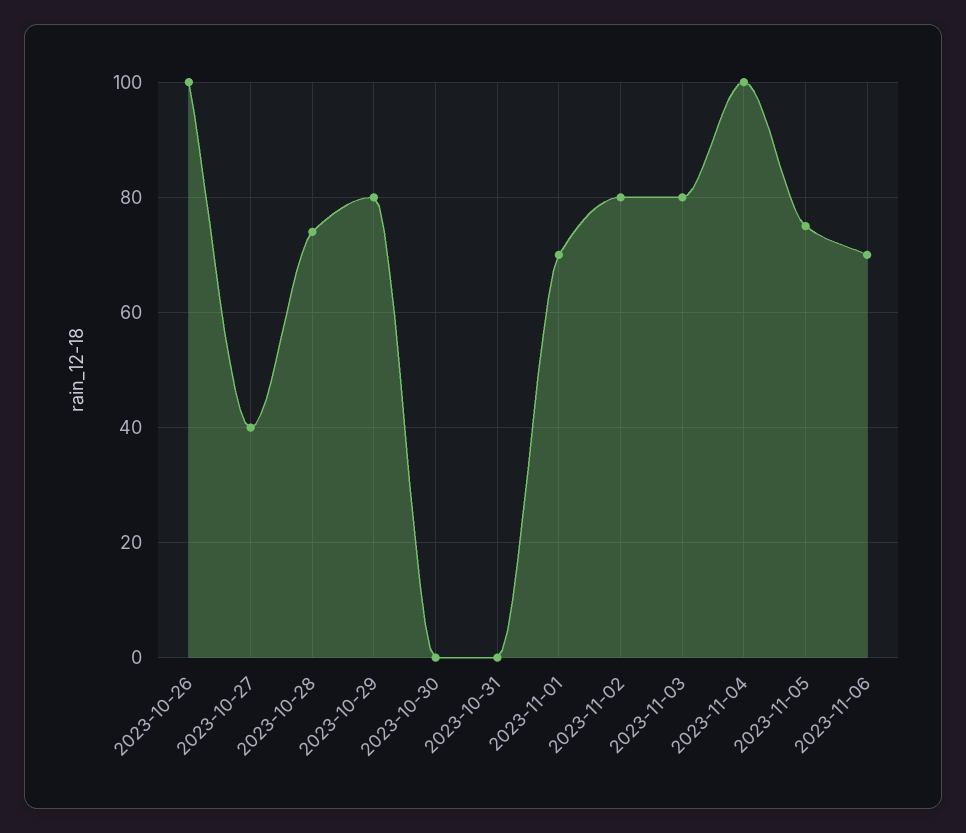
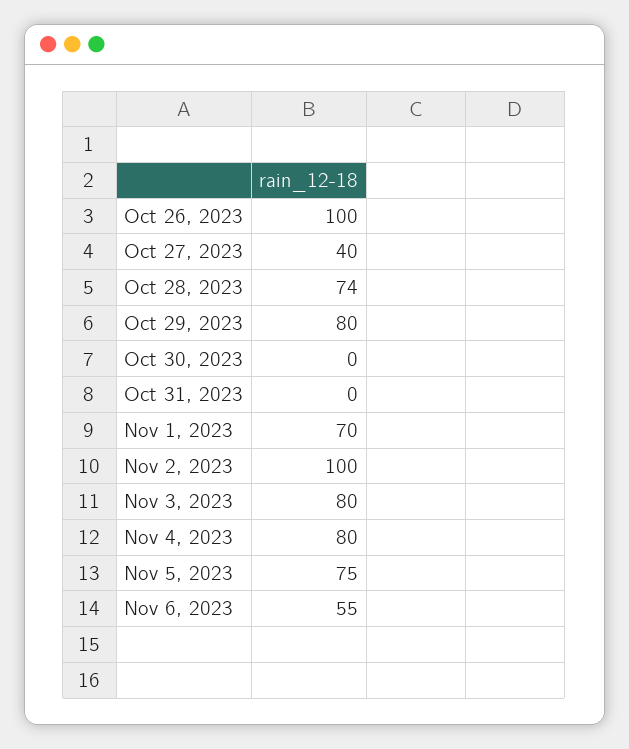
2023-11-02: 80 -> 100
2023-11-04: 100 -> 80
2023-11-06: 70 -> 55

